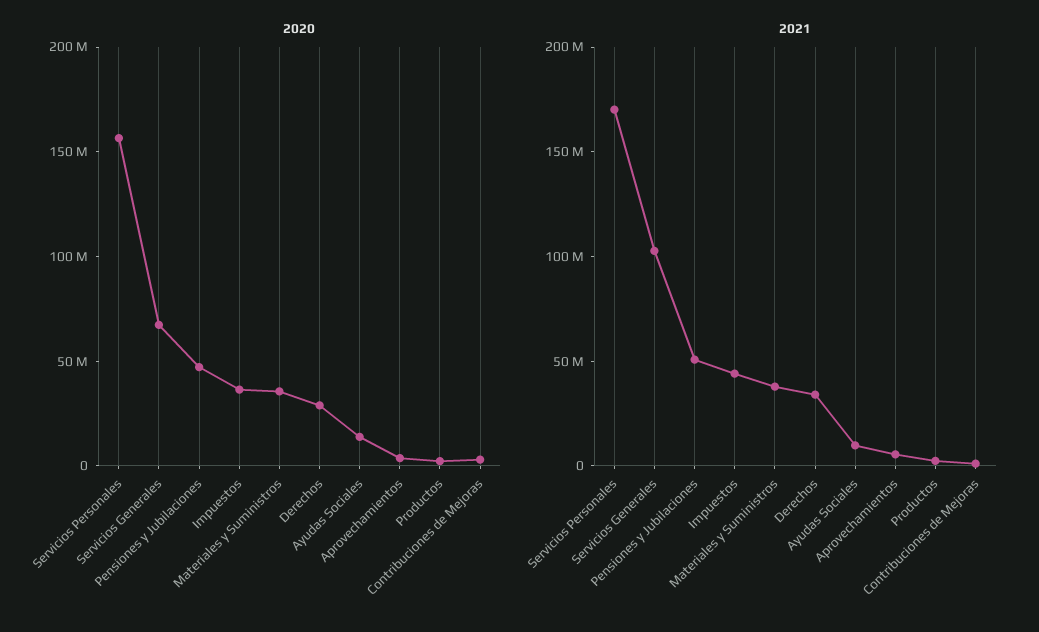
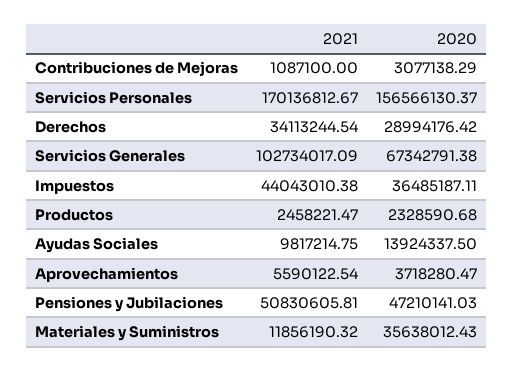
2021, Materiales y Suministros: 40000000 -> 11856190.32

